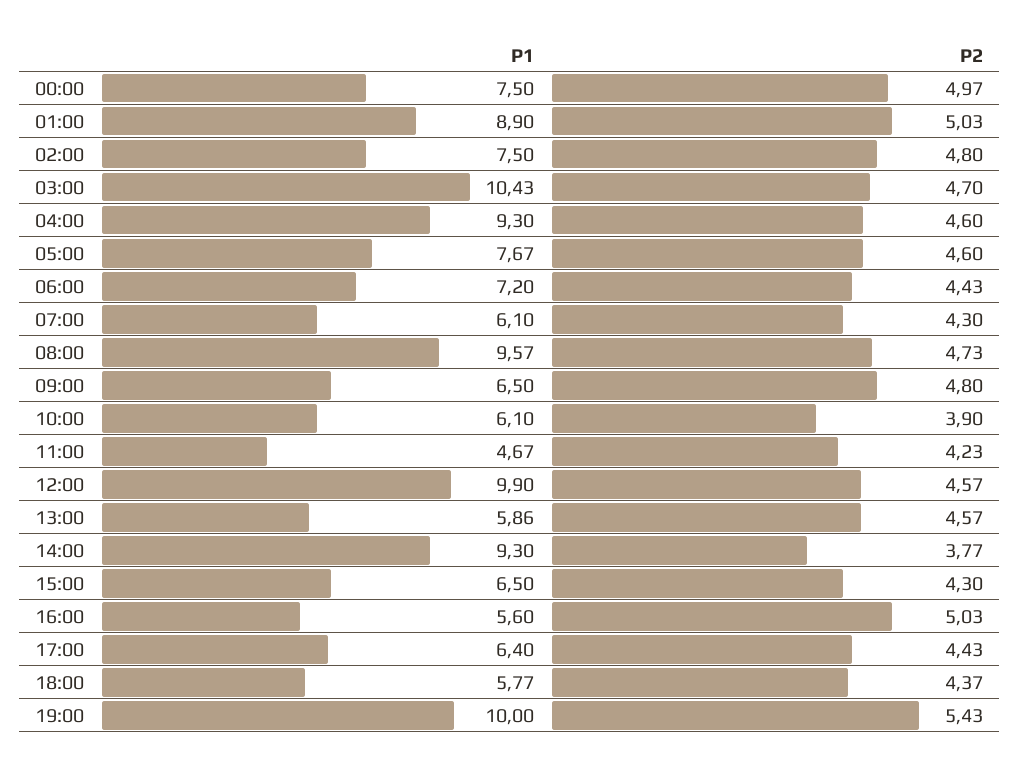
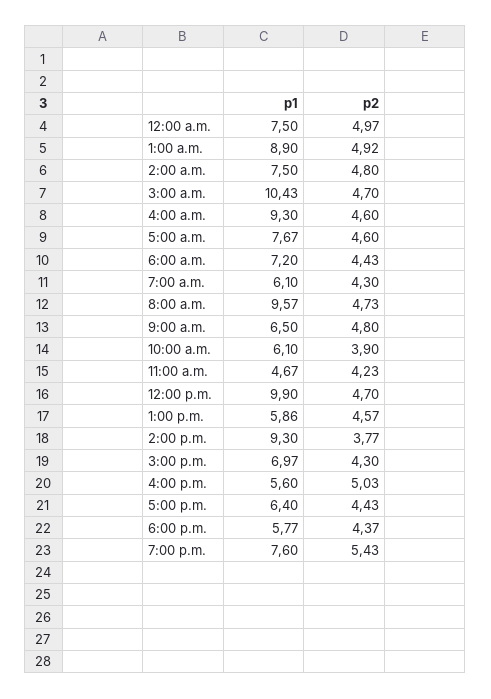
P2, 01:00: 5.03 -> 4.92
P2, 12:00: 4.57 -> 4.7
P1, 15:00: 6.5 -> 6.97
P1, 19:00: 10 -> 7.6

